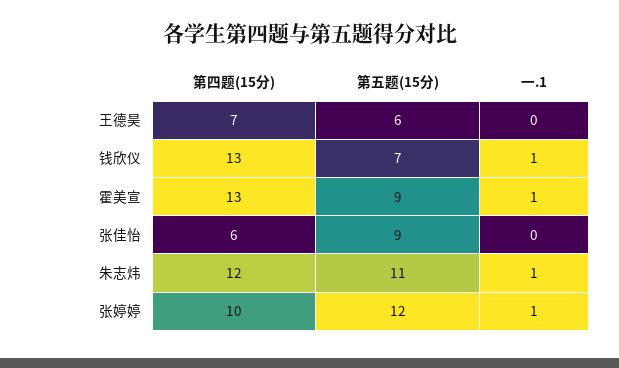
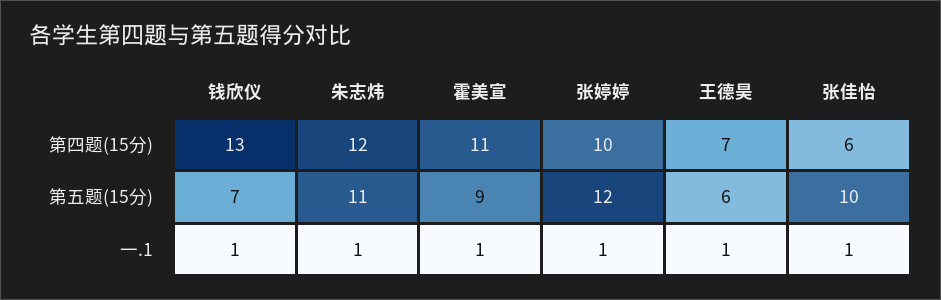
一.1, 王德昊: 0 -> 1
第四题(15分), 霍美宣: 13 -> 11
第五题(15分), 张佳怡: 9 -> 10
一.1, 张佳怡: 0 -> 1

